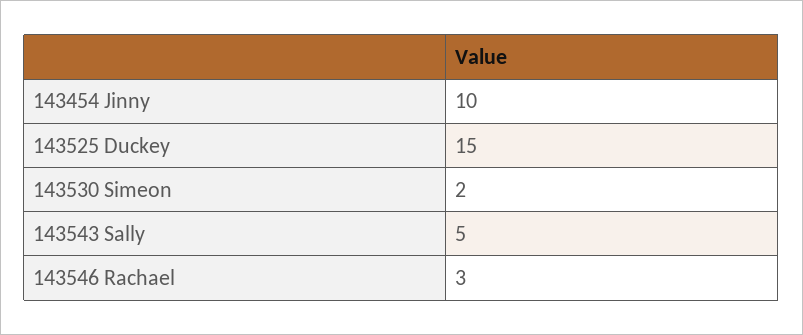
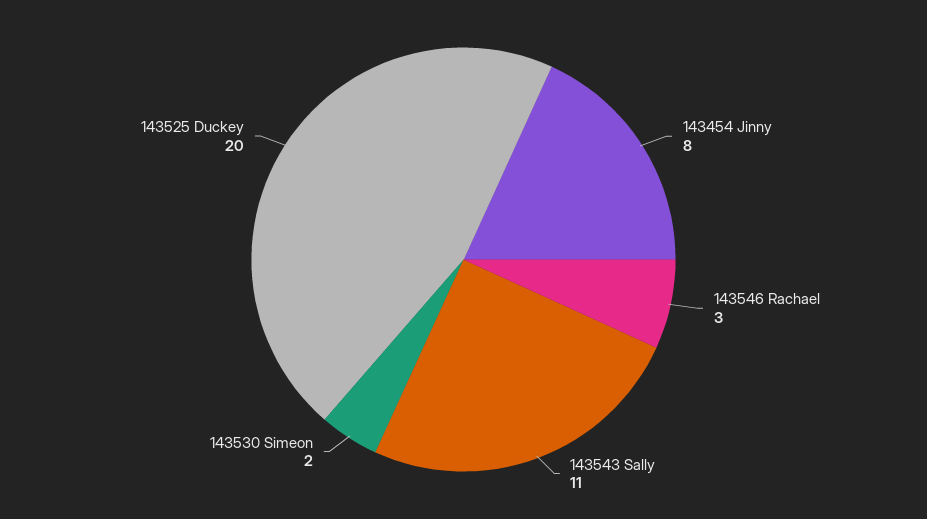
143454 Jinny: 10 -> 8
143525 Duckey: 15 -> 20
143543 Sally: 5 -> 11

